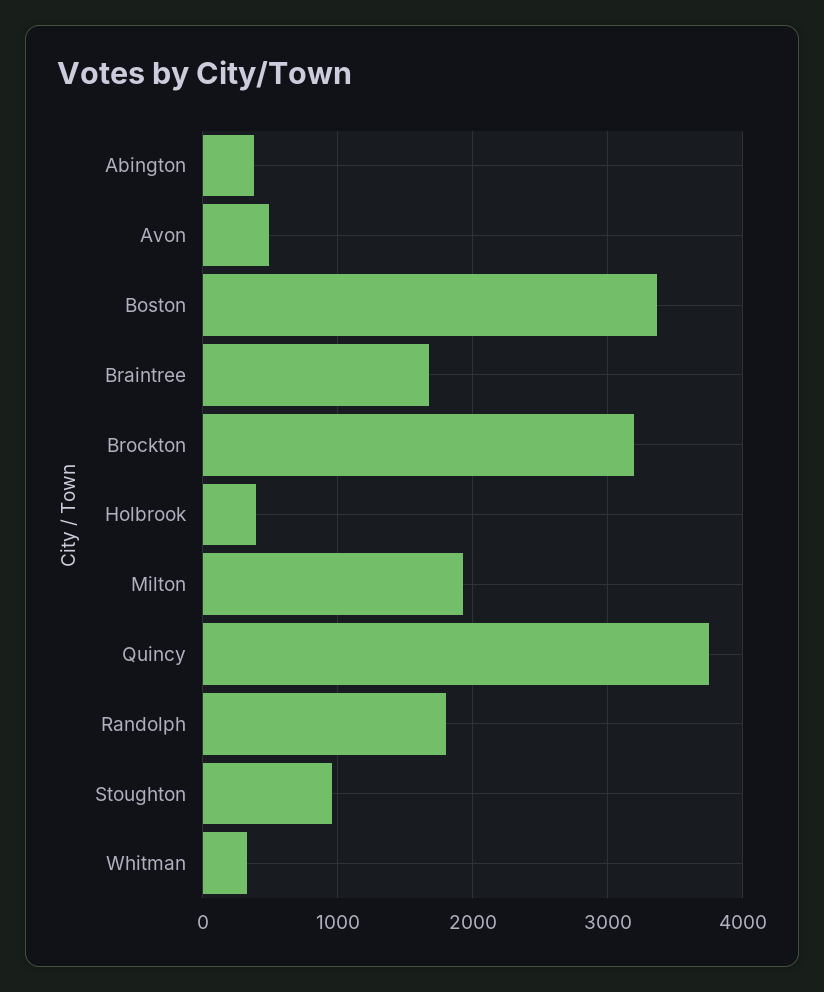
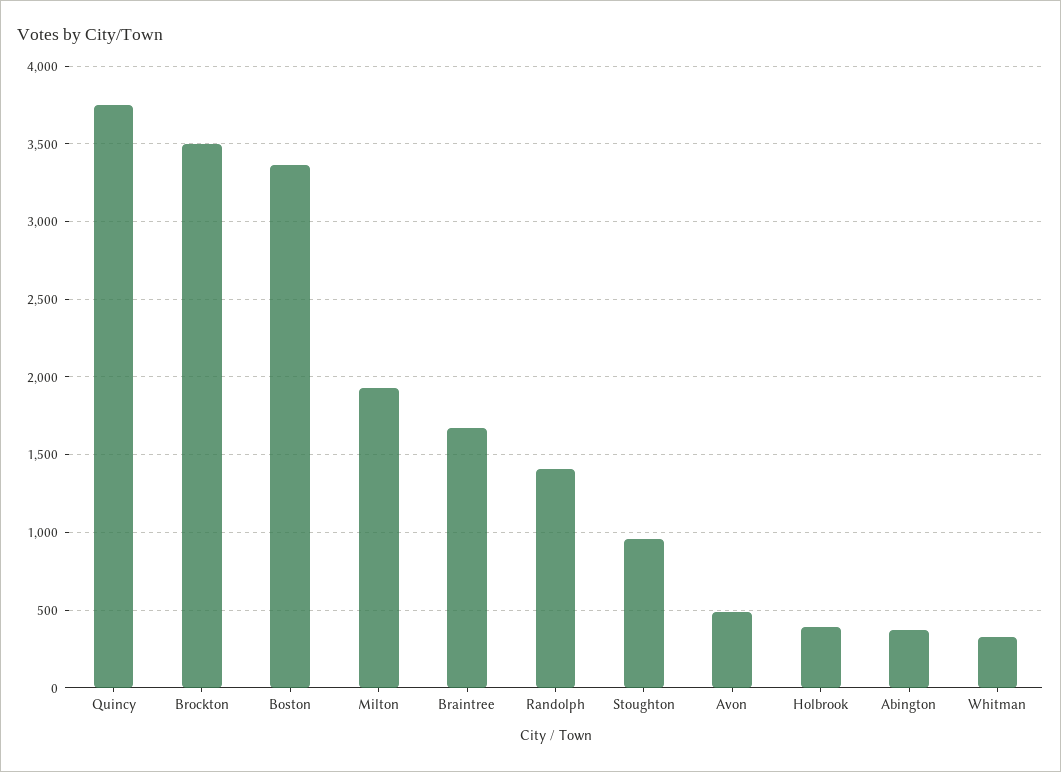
Brockton: 3200 -> 3500
Randolph: 1800 -> 1400

